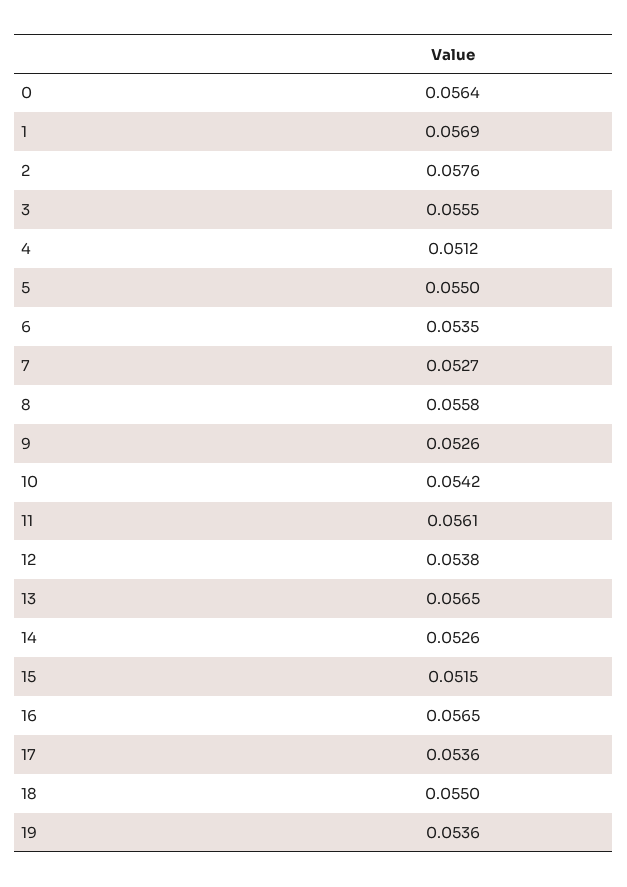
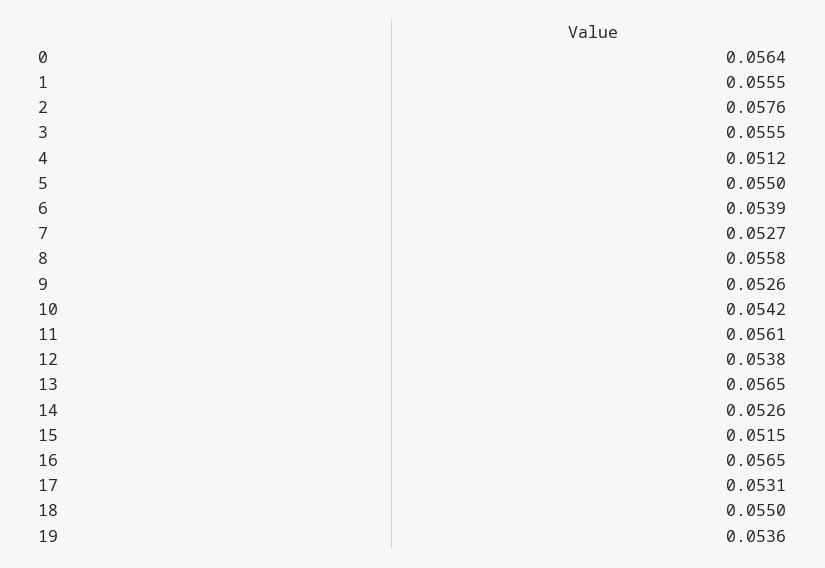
1: 0.0569 -> 0.0555
6: 0.0535 -> 0.0539
17: 0.0536 -> 0.0531

